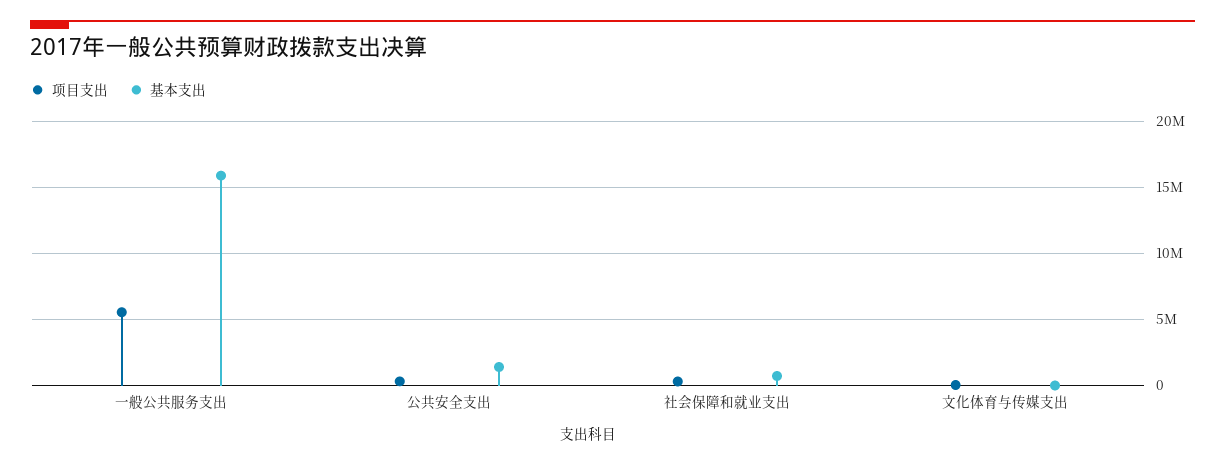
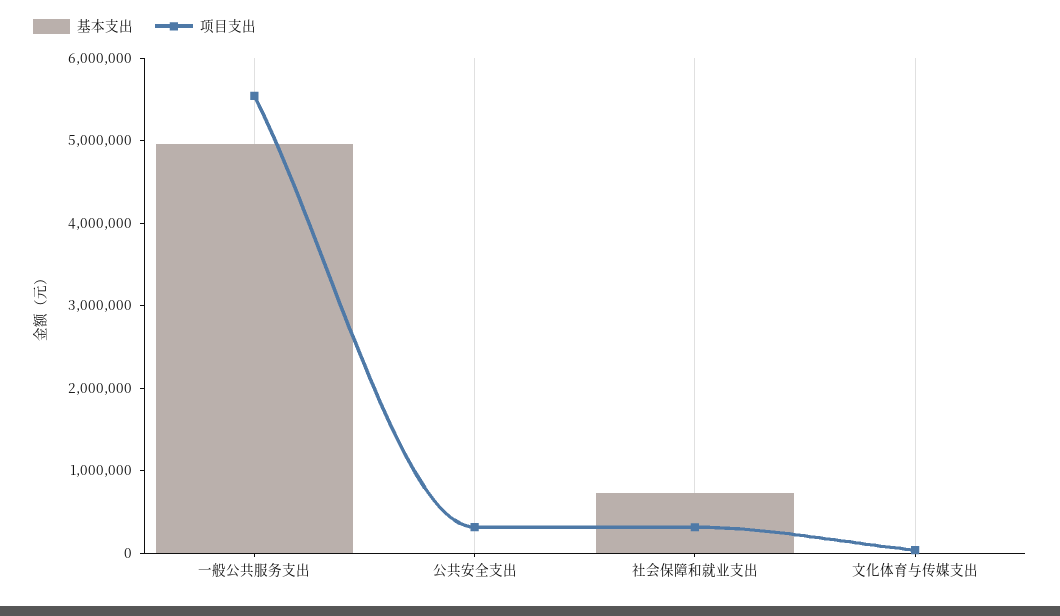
基本支出, 一般公共服务支出: 16000000 -> 5000000
基本支出, 公共安全支出: 1500000 -> 0

